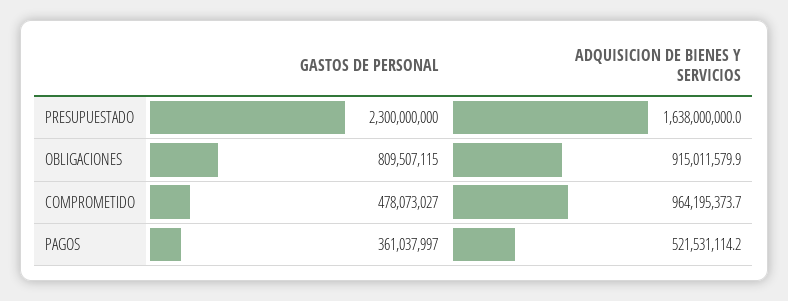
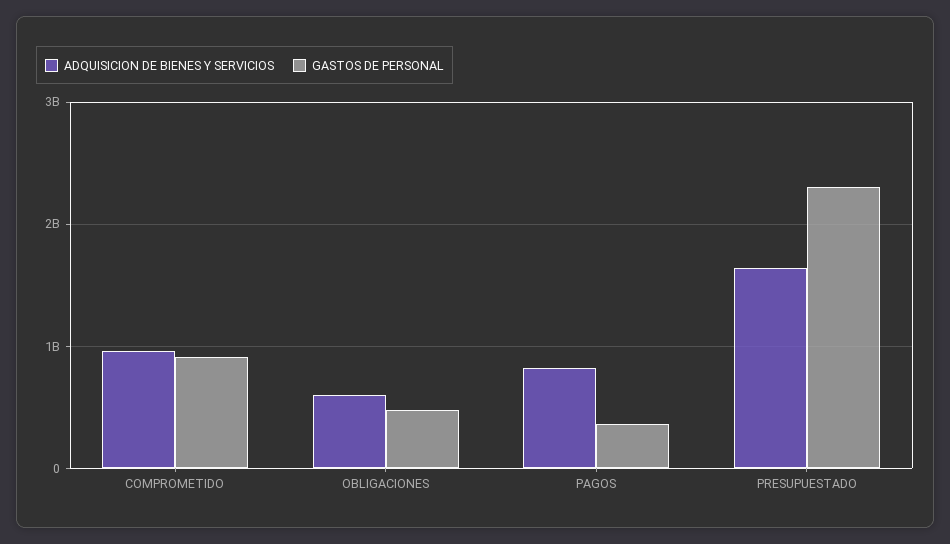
GASTOS DE PERSONAL, OBLIGACIONES: 809507115 -> 500000000
ADQUISICION DE BIENES Y SERVICIOS, OBLIGACIONES: 915011579.9 -> 600000000
GASTOS DE PERSONAL, COMPROMETIDO: 478073027 -> 900000000
ADQUISICION DE BIENES Y SERVICIOS, PAGOS: 521531114.2 -> 800000000

